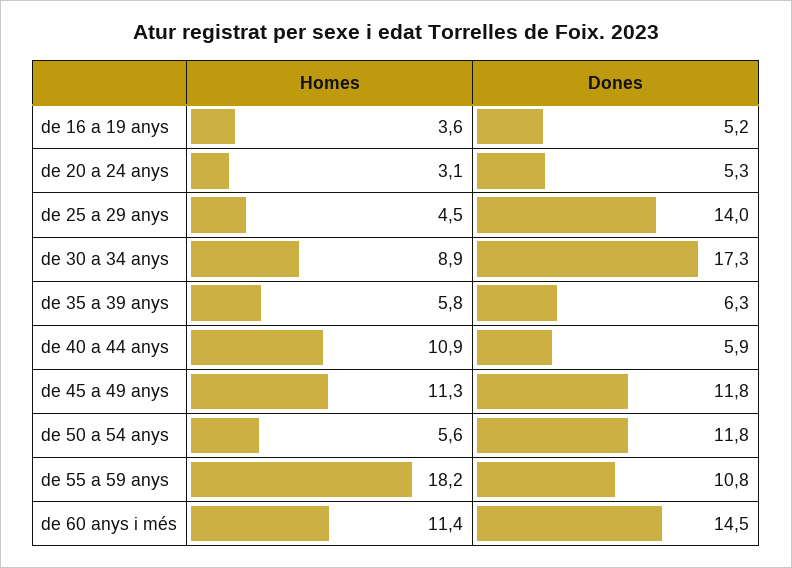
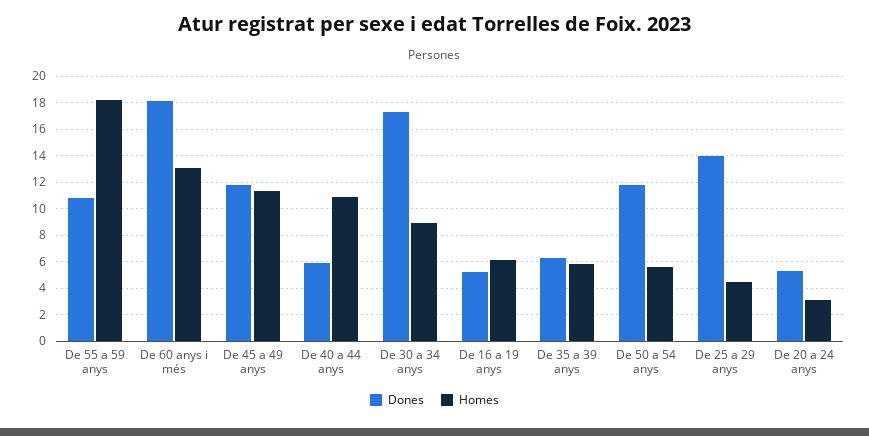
Homes, de 16 a 19 anys: 3.6 -> 6
Homes, de 60 anys i més: 11.4 -> 13
Dones, de 60 anys i més: 14.5 -> 18

